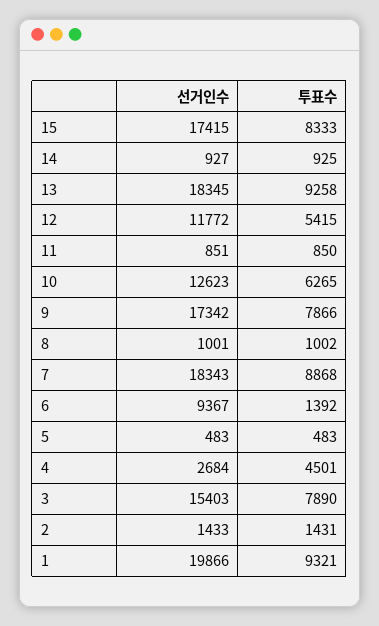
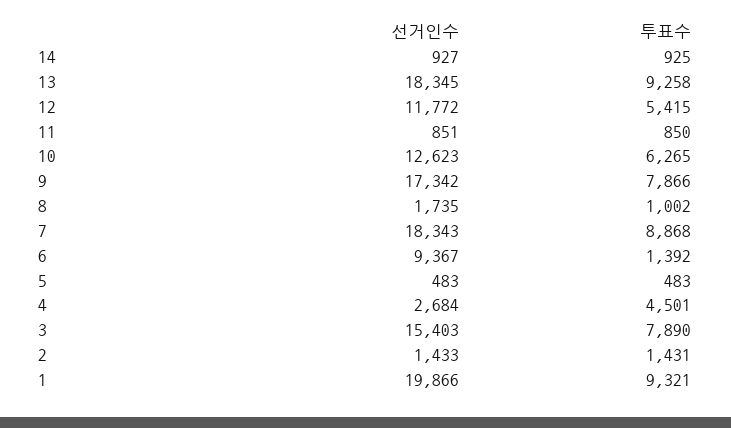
선거인수, 15: 17415 -> none
투표수, 15: 8333 -> none
선거인수, 8: 1001 -> 1735

